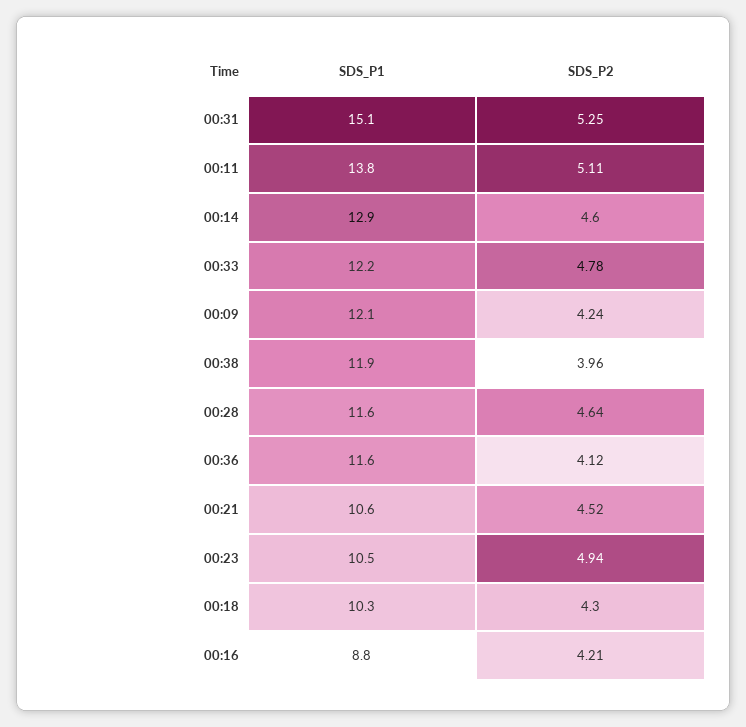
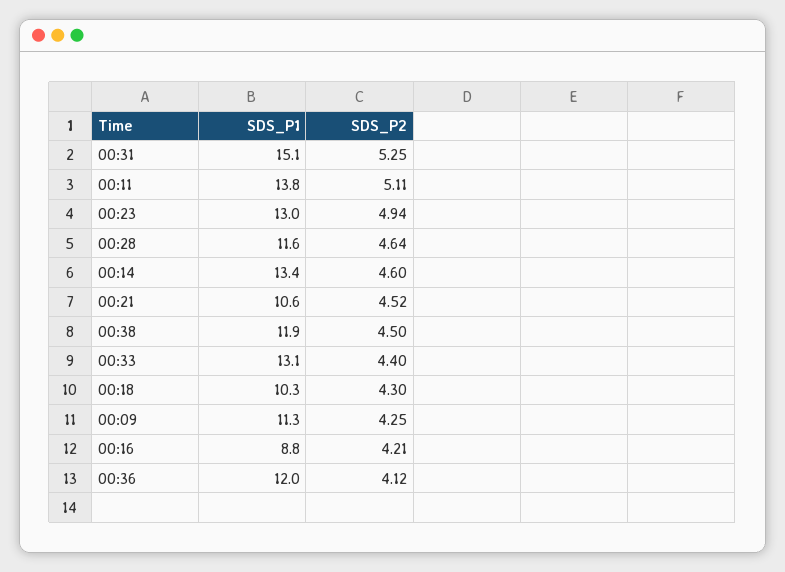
SDS_P1, 00:14: 12.9 -> 13.4
SDS_P1, 00:33: 12.2 -> 13.1
SDS_P2, 00:33: 4.78 -> 4.4
SDS_P1, 00:09: 12.1 -> 11.3
SDS_P2, 00:09: 4.24 -> 4.25
SDS_P2, 00:38: 3.96 -> 4.5
SDS_P1, 00:36: 11.6 -> 12
SDS_P1, 00:23: 10.5 -> 13

